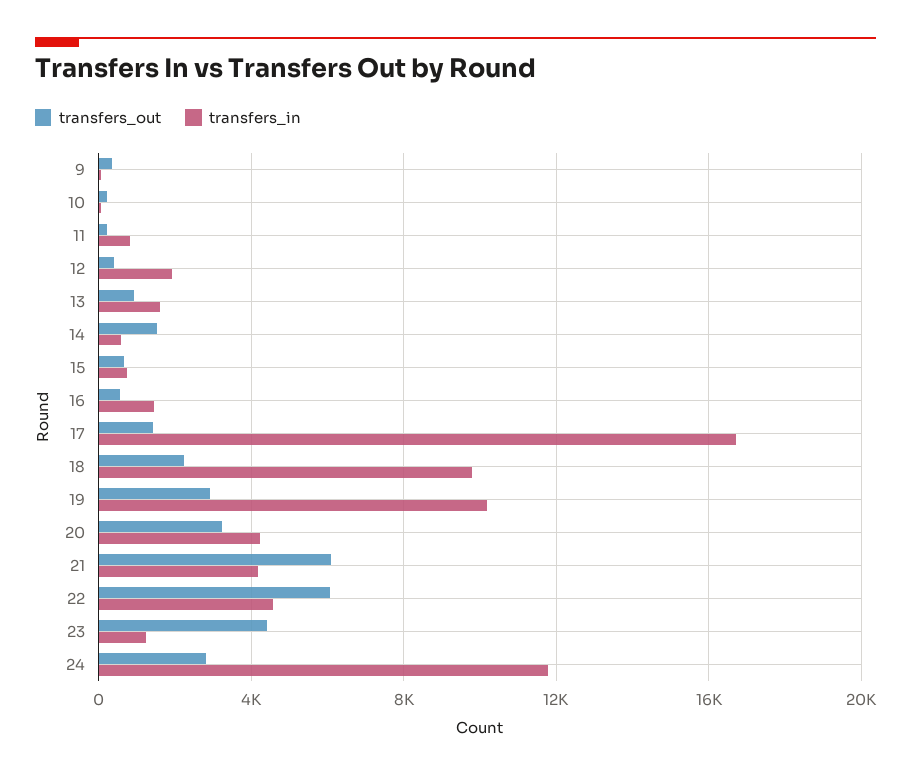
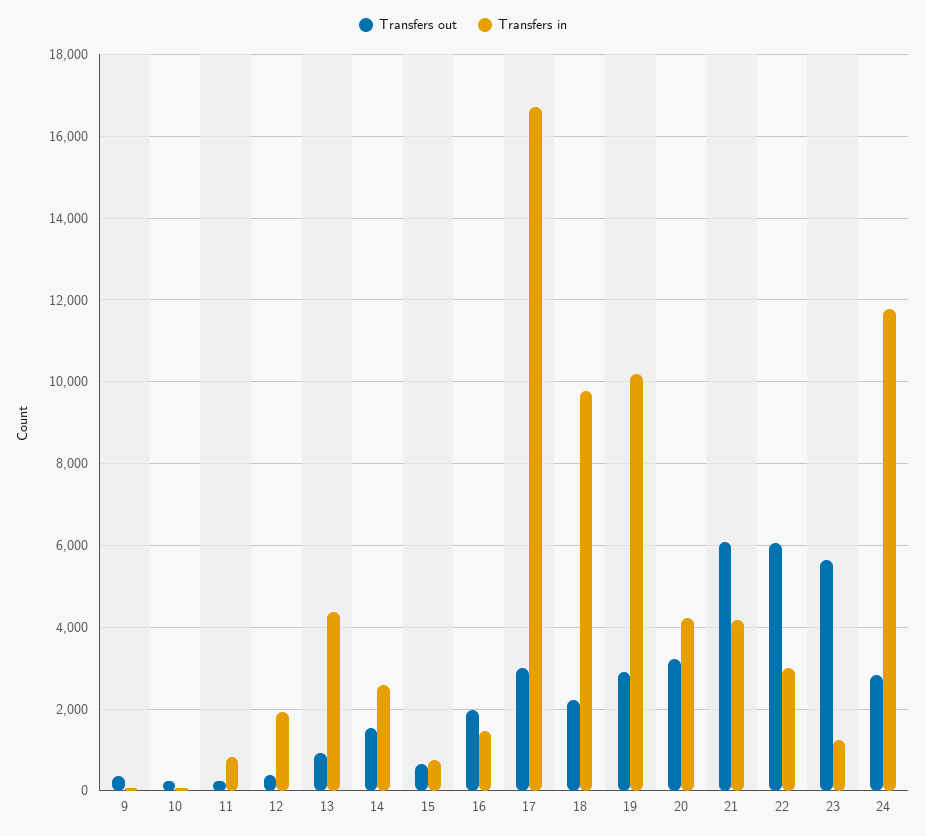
transfers_in, 13: 1500 -> 4400
transfers_in, 14: 500 -> 2600
transfers_out, 16: 500 -> 2000
transfers_out, 17: 1500 -> 3000
transfers_in, 22: 4500 -> 3000
transfers_out, 23: 4500 -> 5600

